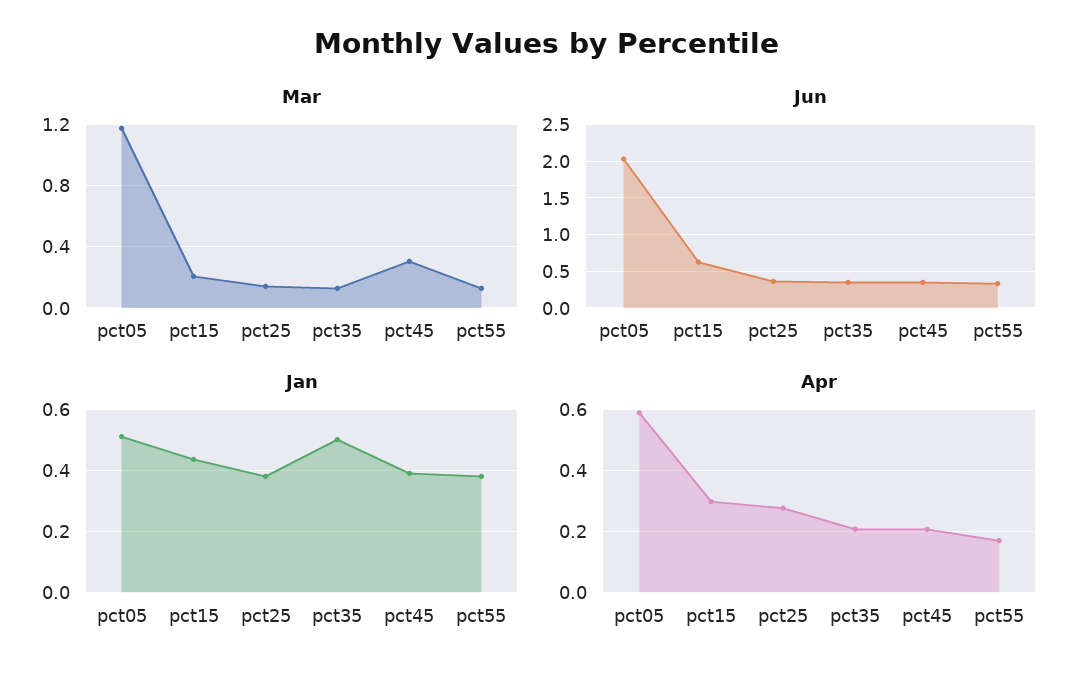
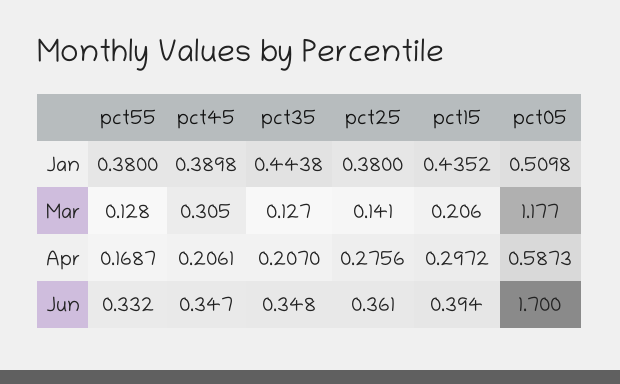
Jun, pct05: 2 -> 1.7
Jun, pct15: 0.6 -> 0.394
Jan, pct35: 0.5 -> 0.4438

